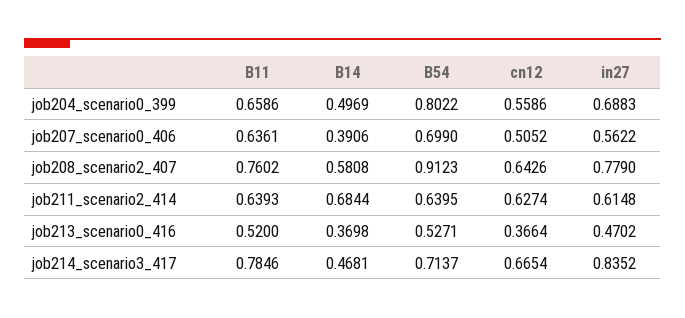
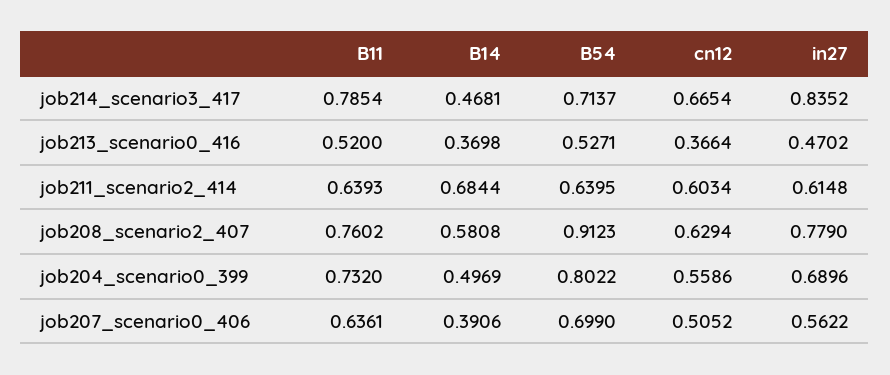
B11, job204_scenario0_399: 0.6586 -> 0.732
in27, job204_scenario0_399: 0.6883 -> 0.6896
cn12, job208_scenario2_407: 0.6426 -> 0.6294
cn12, job211_scenario2_414: 0.6274 -> 0.6034
B11, job214_scenario3_417: 0.7846 -> 0.7854

